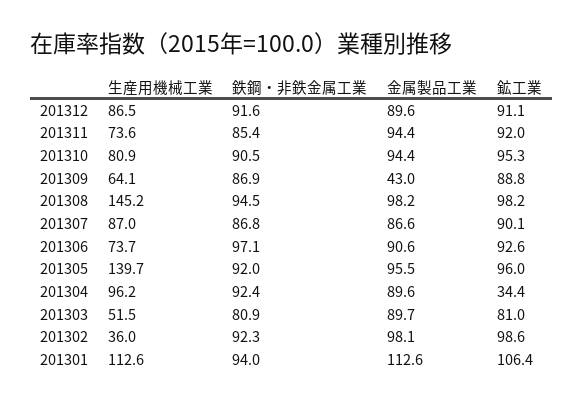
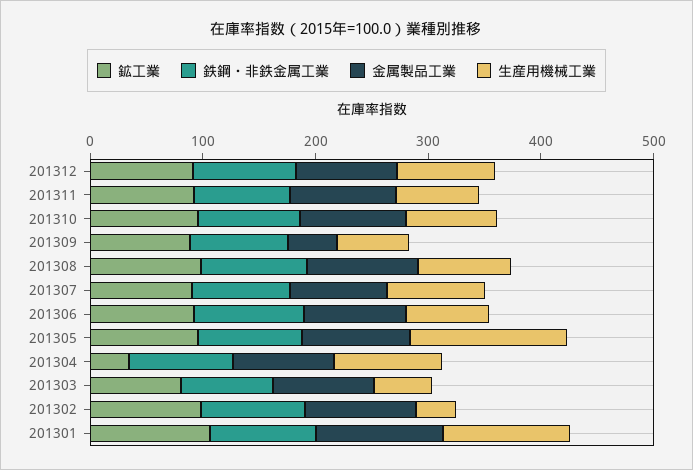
生産用機械工業, 201308: 145.2 -> 80

